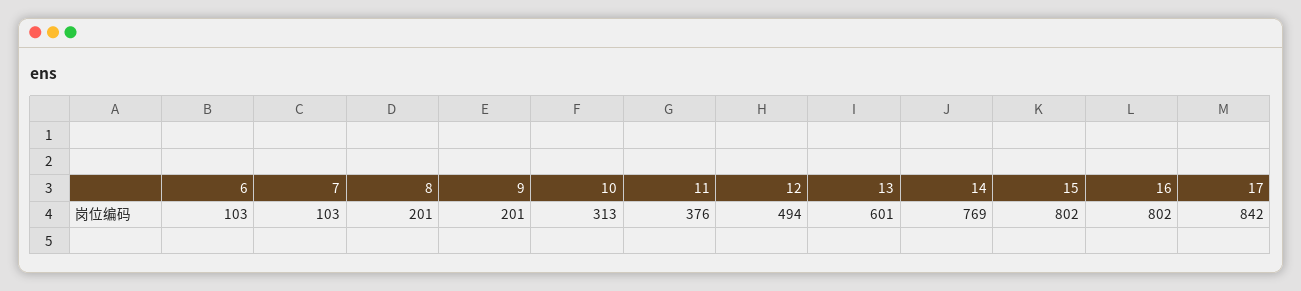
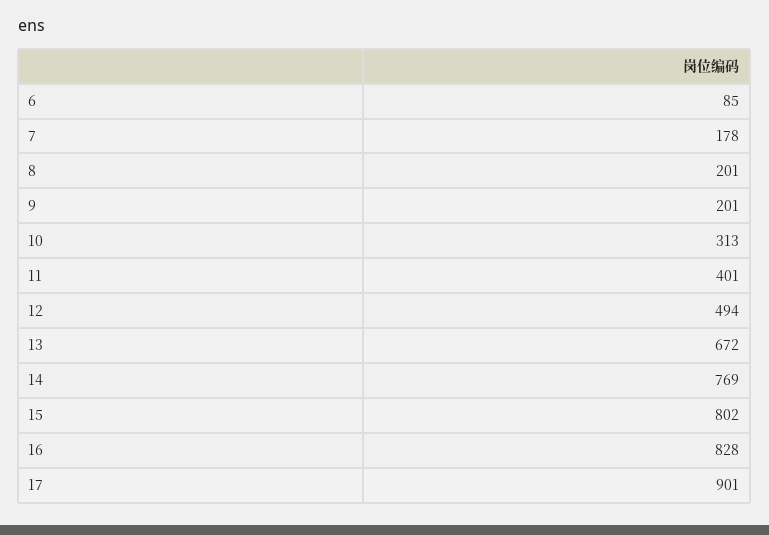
6: 103 -> 85
7: 103 -> 178
11: 376 -> 401
13: 601 -> 672
16: 802 -> 828
17: 842 -> 901

